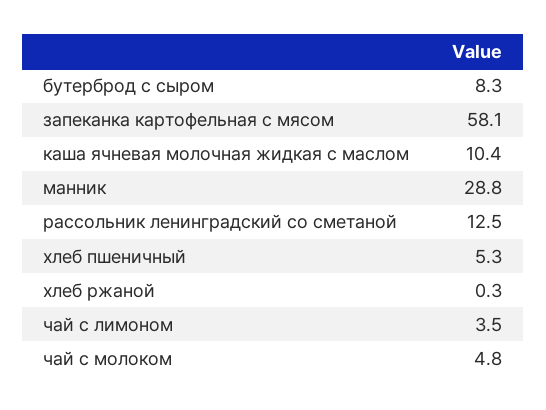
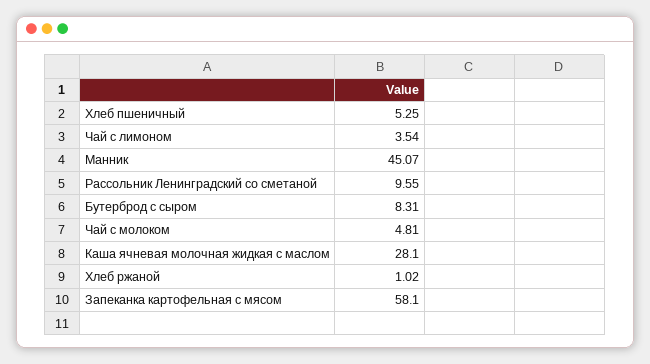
каша ячневая молочная жидкая с маслом: 10.4 -> 28.1
манник: 28.8 -> 45.07
рассольник ленинградский со сметаной: 12.5 -> 9.55
хлеб ржаной: 0.3 -> 1.02

